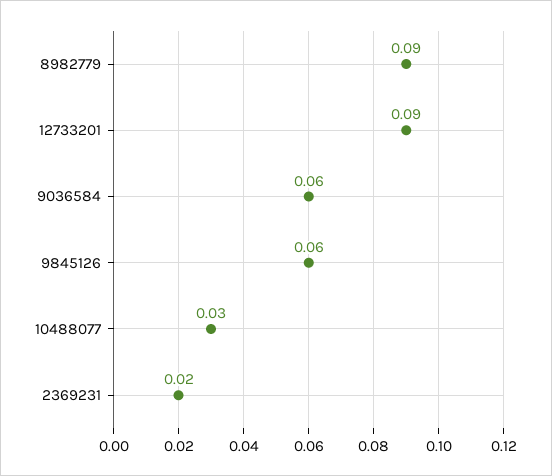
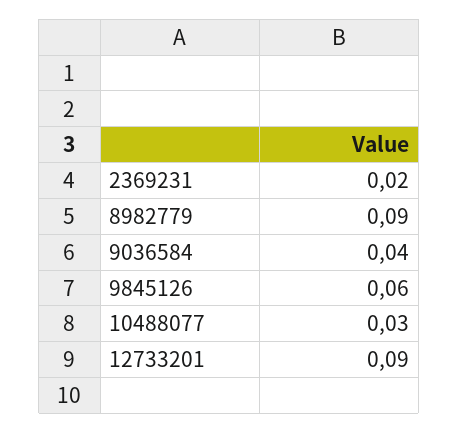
9036584: 0.06 -> 0.04

